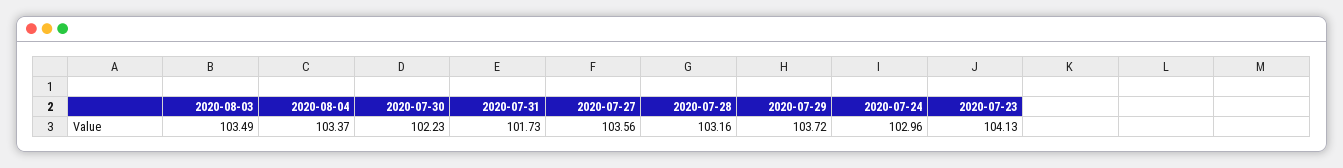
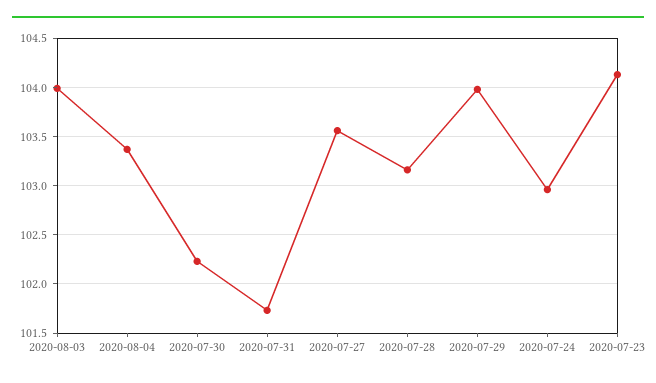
2020-08-03: 103.49 -> 104
2020-07-29: 103.72 -> 104

